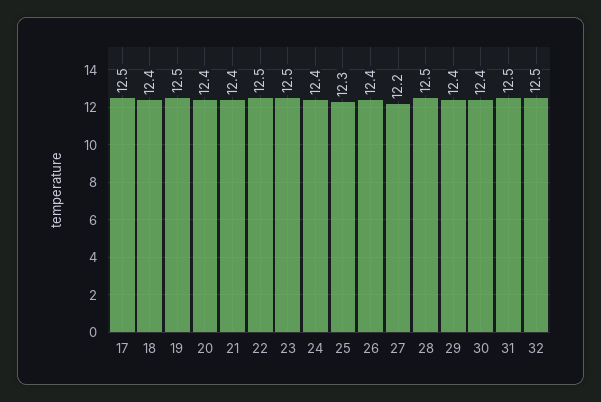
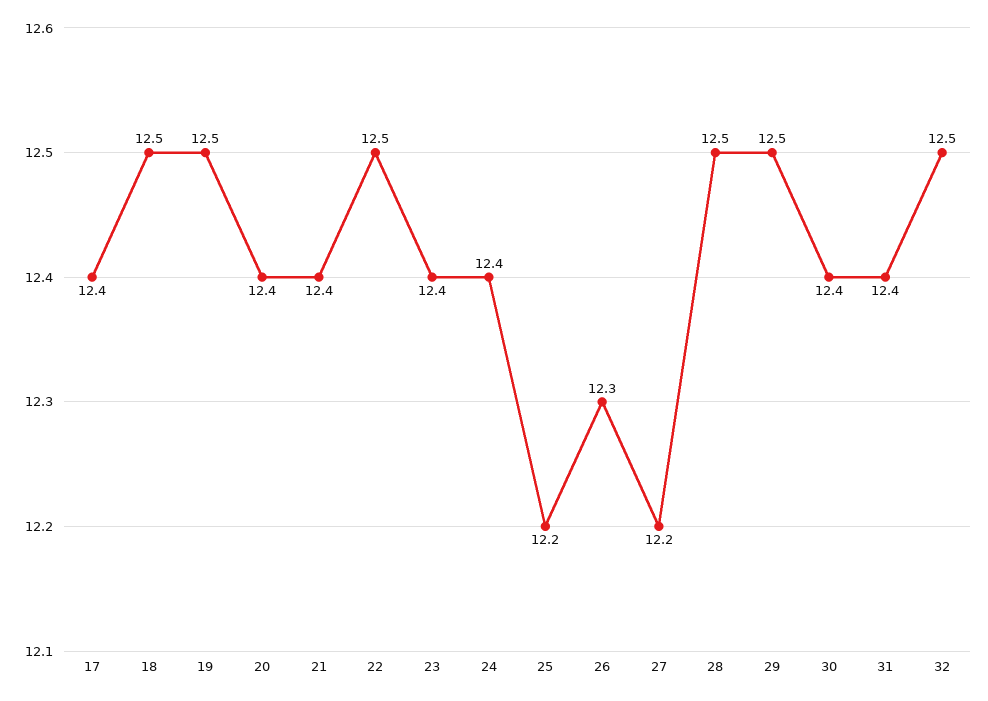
17: 12.5 -> 12.4
18: 12.4 -> 12.5
23: 12.5 -> 12.4
25: 12.3 -> 12.2
26: 12.4 -> 12.3
29: 12.4 -> 12.5
31: 12.5 -> 12.4

